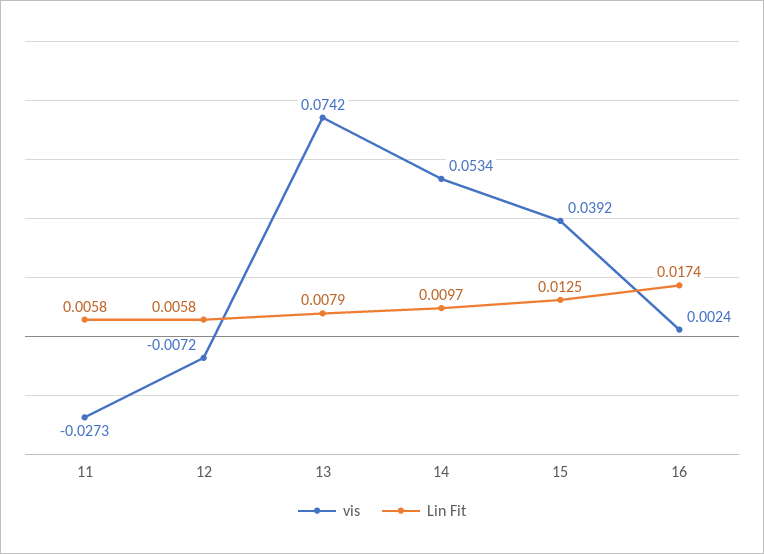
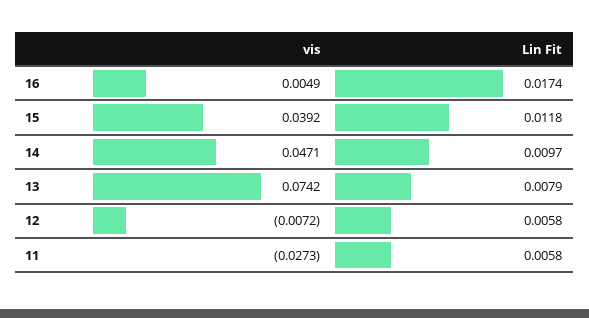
vis, 14: 0.0534 -> 0.0471
Lin Fit, 15: 0.0125 -> 0.0118
vis, 16: 0.0024 -> 0.0049

